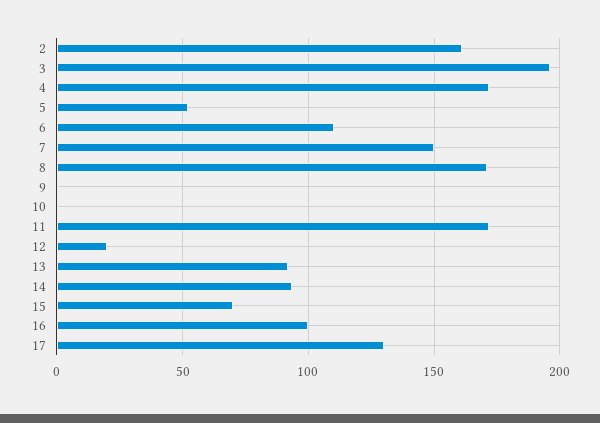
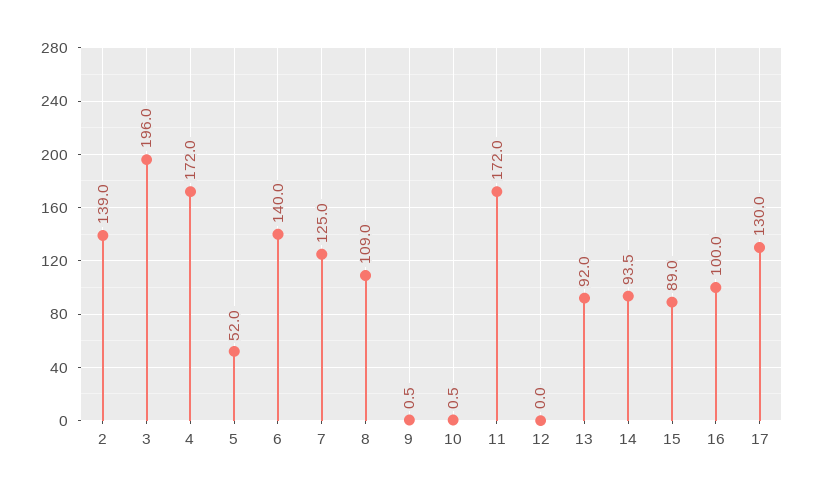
2: 160 -> 139
6: 110 -> 140
7: 150 -> 125
8: 170 -> 109
12: 20 -> 0
15: 70 -> 89

